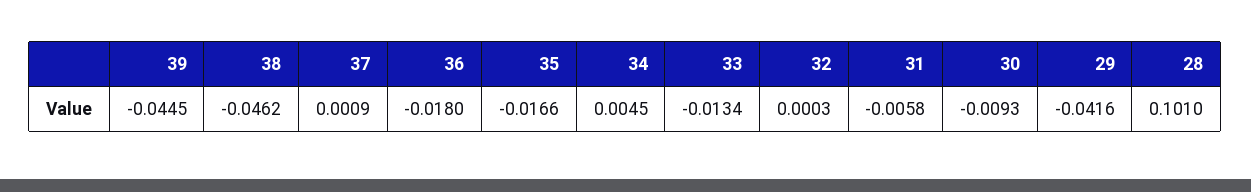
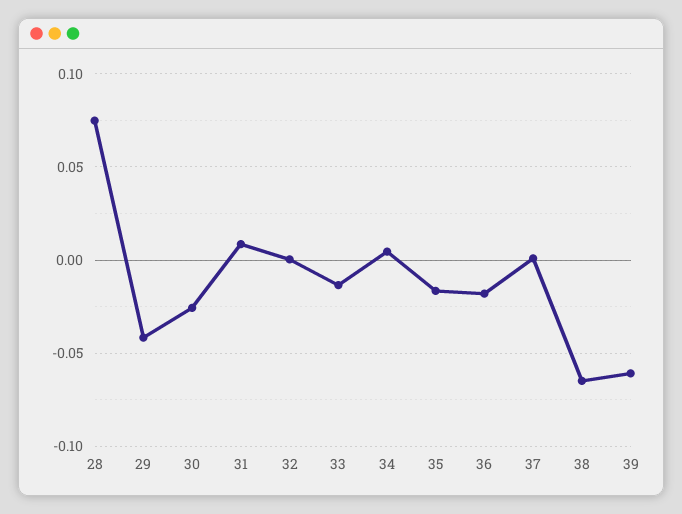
39: -0.0445 -> -0.06
38: -0.0462 -> -0.065
31: -0.0058 -> 0.01
30: -0.0093 -> -0.025
28: 0.101 -> 0.075

